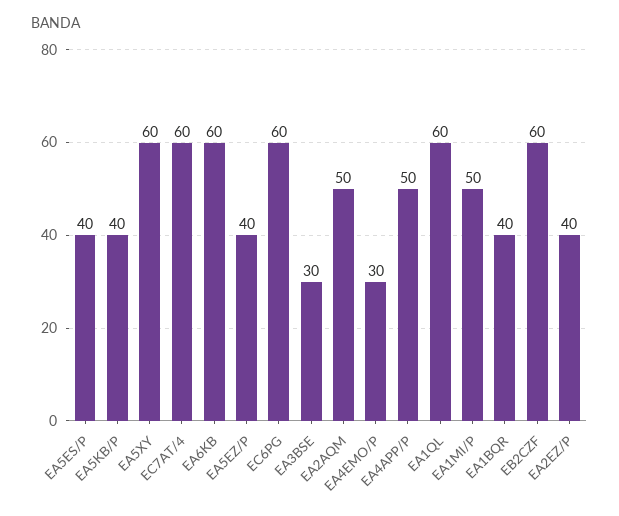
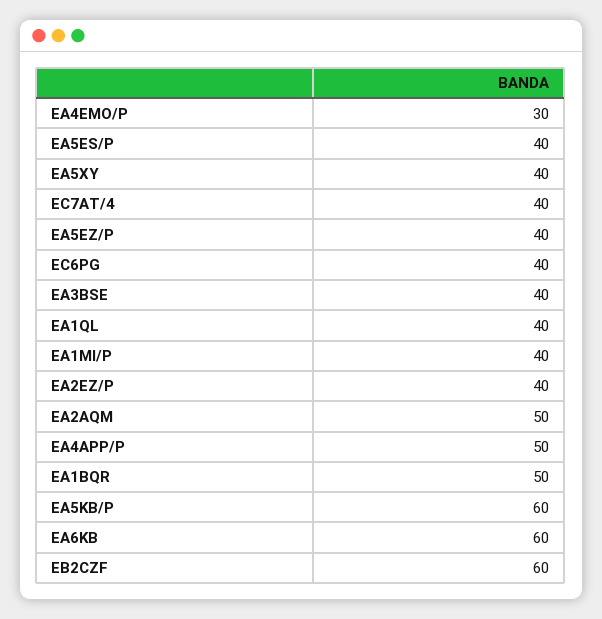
EA5KB/P: 40 -> 60
EA5XY: 60 -> 40
EC7AT/4: 60 -> 40
EC6PG: 60 -> 40
EA3BSE: 30 -> 40
EA1QL: 60 -> 40
EA1MI/P: 50 -> 40
EA1BQR: 40 -> 50

